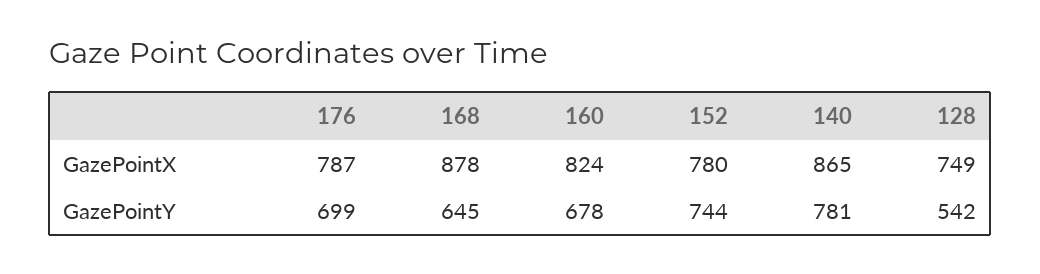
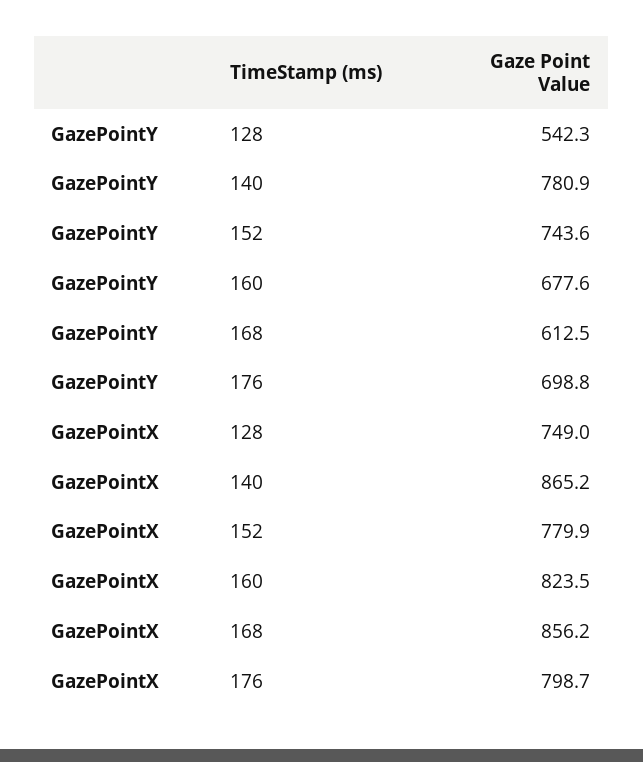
176, GazePointX: 787 -> 798.7
168, GazePointX: 878 -> 856.2
168, GazePointY: 645 -> 612.5

